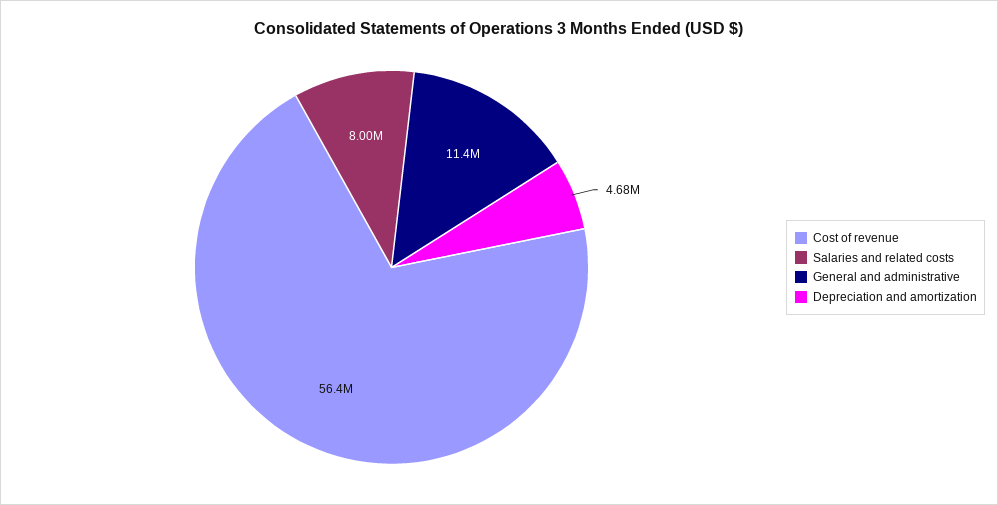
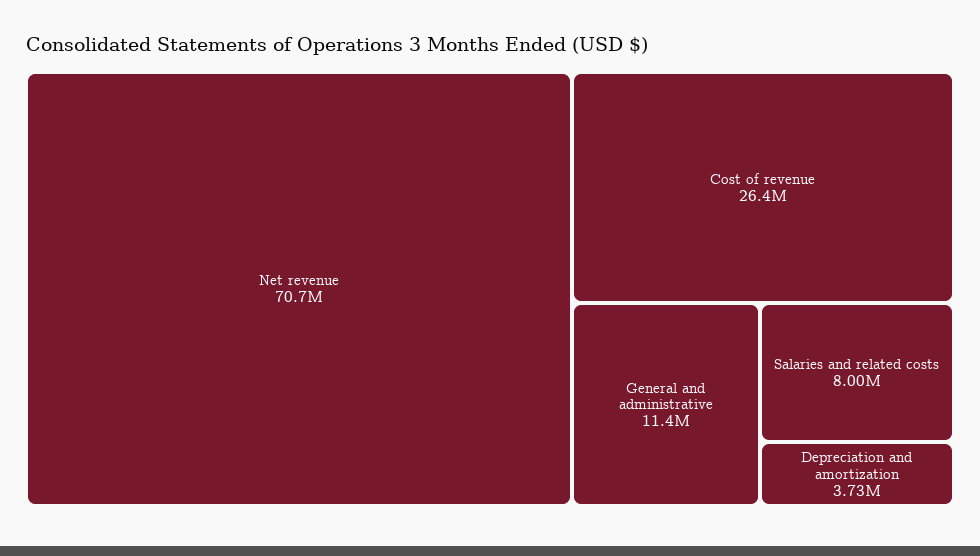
Cost of revenue: 56400000 -> 26400000
Depreciation and amortization: 4680000 -> 3730000
Net revenue: none -> 70700000

